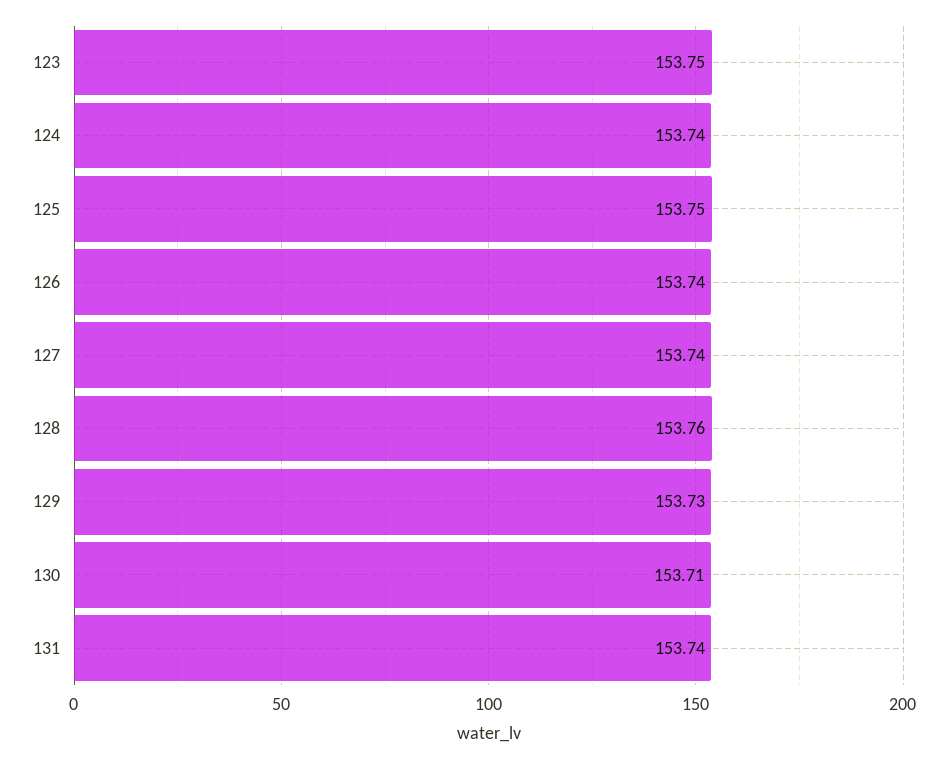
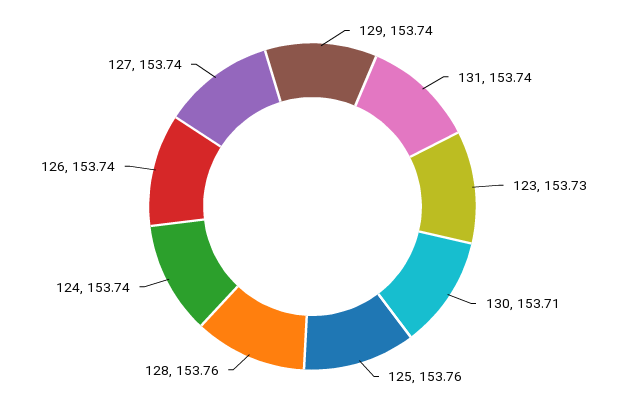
123: 153.75 -> 153.73
125: 153.75 -> 153.76
129: 153.73 -> 153.74

